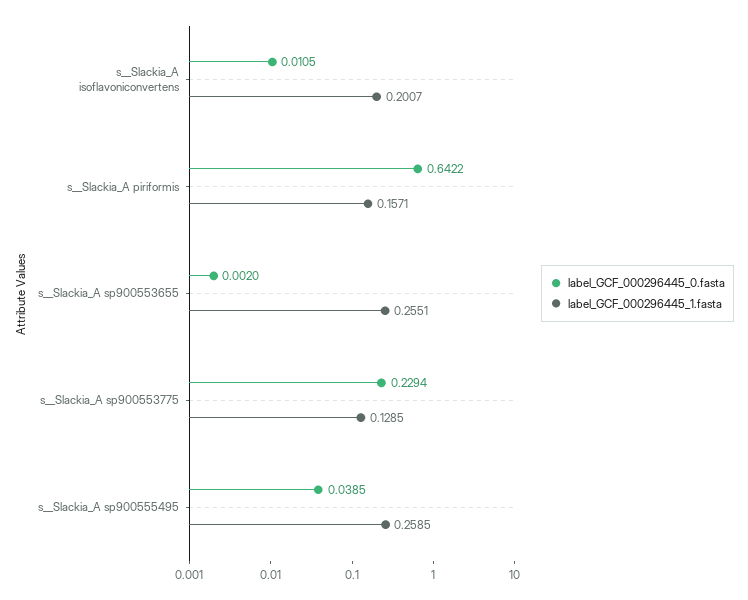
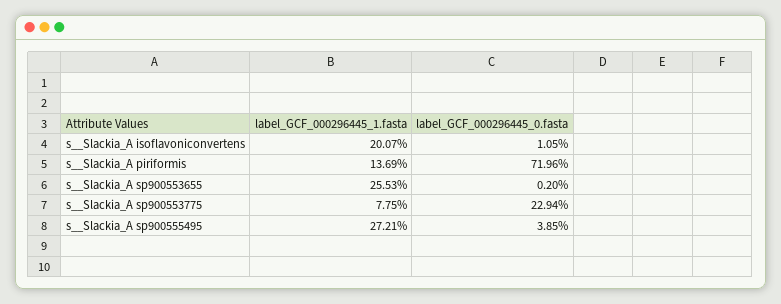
label_GCF_000296445_0.fasta, s__Slackia_A piriformis: 0.6422 -> 0.7196
label_GCF_000296445_1.fasta, s__Slackia_A piriformis: 0.1571 -> 0.1369
label_GCF_000296445_1.fasta, s__Slackia_A sp900553655: 0.2551 -> 0.2553
label_GCF_000296445_1.fasta, s__Slackia_A sp900553775: 0.1285 -> 0.0775
label_GCF_000296445_1.fasta, s__Slackia_A sp900555495: 0.2585 -> 0.2721

